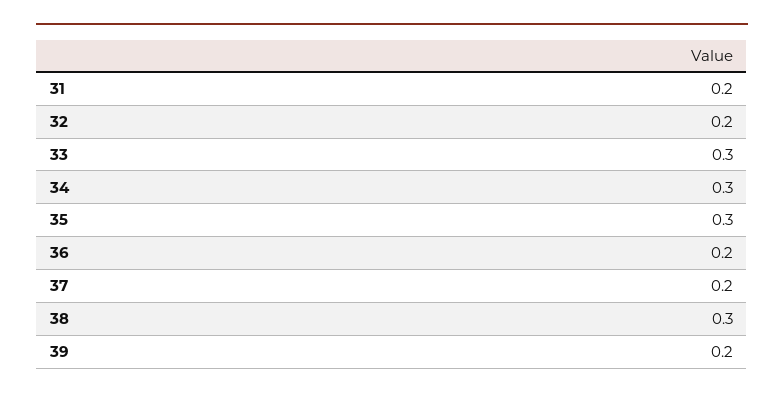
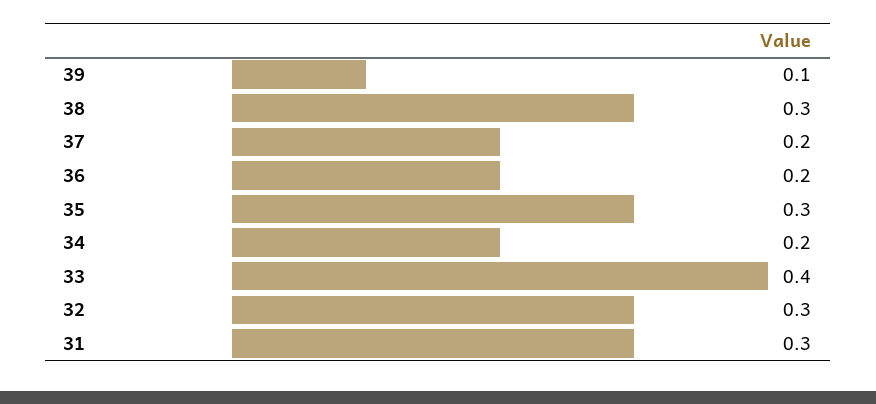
31: 0.2 -> 0.3
32: 0.2 -> 0.3
33: 0.3 -> 0.4
34: 0.3 -> 0.2
39: 0.2 -> 0.1

